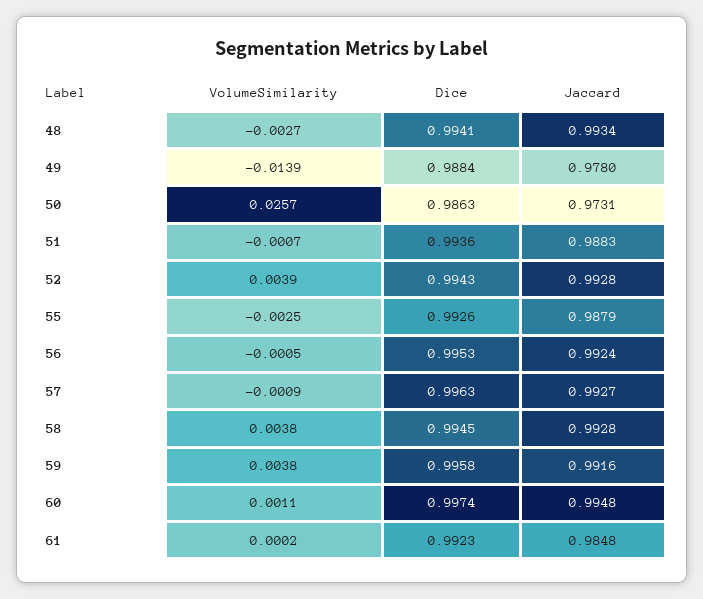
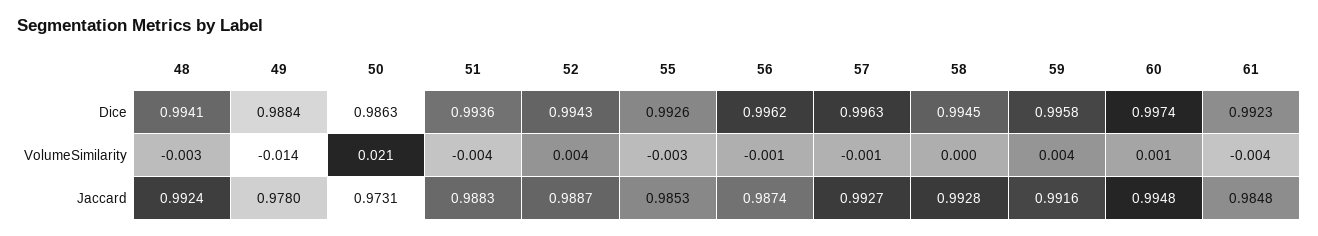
Jaccard, 48: 0.9934 -> 0.9924
VolumeSimilarity, 50: 0.0257 -> 0.021
VolumeSimilarity, 51: -0.0007 -> -0.004
Jaccard, 52: 0.9928 -> 0.9887
Jaccard, 55: 0.9879 -> 0.9853
Dice, 56: 0.9953 -> 0.9962
Jaccard, 56: 0.9924 -> 0.9874
VolumeSimilarity, 58: 0.0038 -> 0
VolumeSimilarity, 61: 0.0002 -> -0.004

